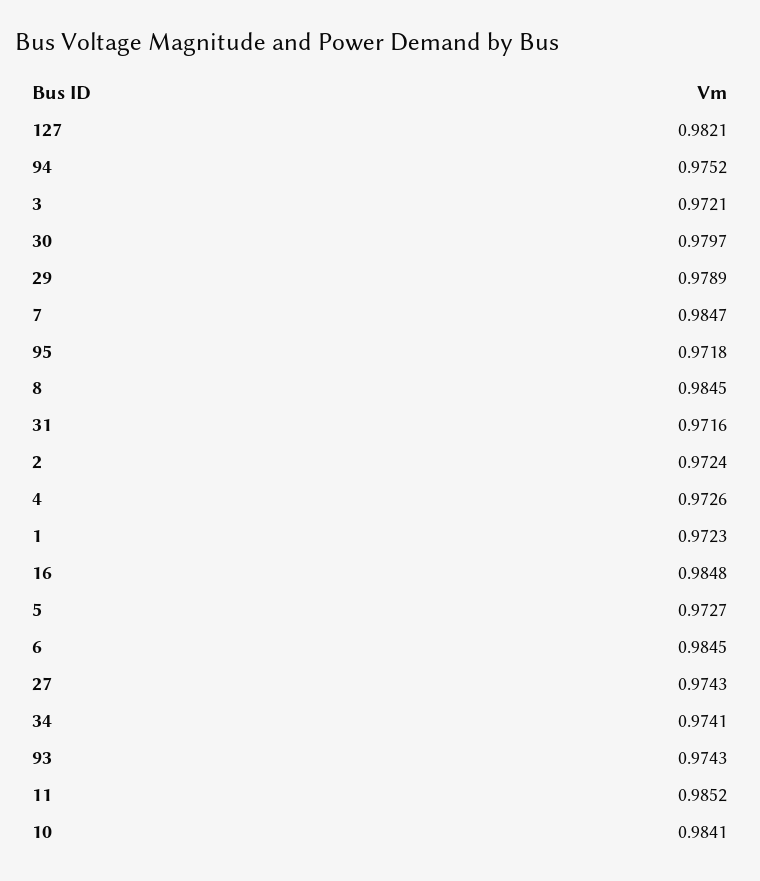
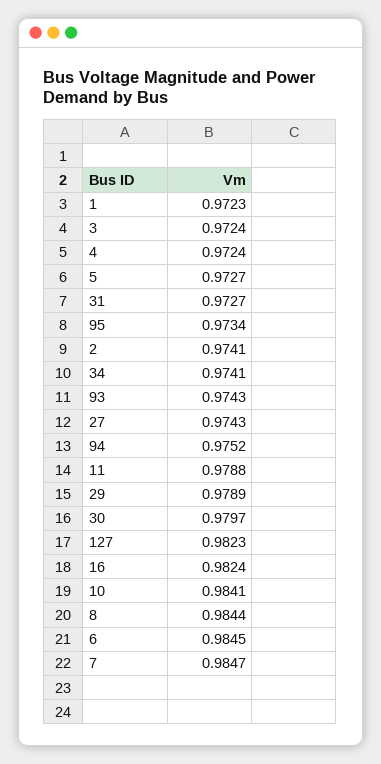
127: 0.9821 -> 0.9823
3: 0.9721 -> 0.9724
95: 0.9718 -> 0.9734
8: 0.9845 -> 0.9844
31: 0.9716 -> 0.9727
2: 0.9724 -> 0.9741
4: 0.9726 -> 0.9724
16: 0.9848 -> 0.9824
11: 0.9852 -> 0.9788

